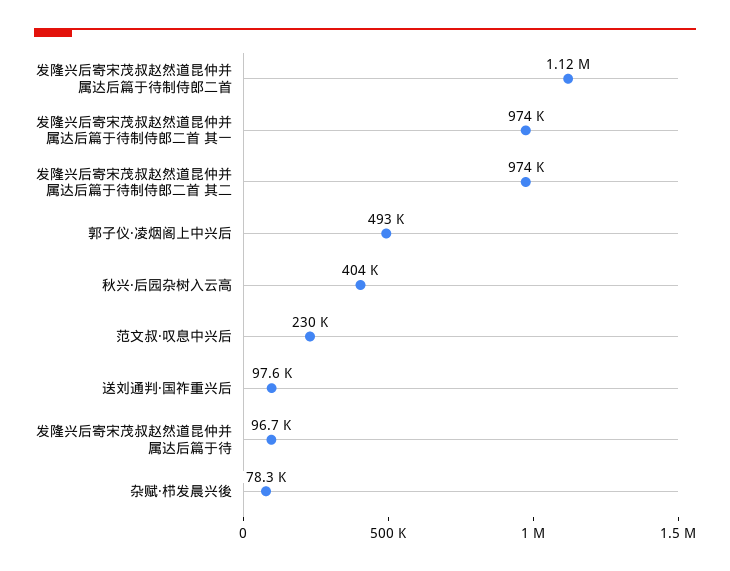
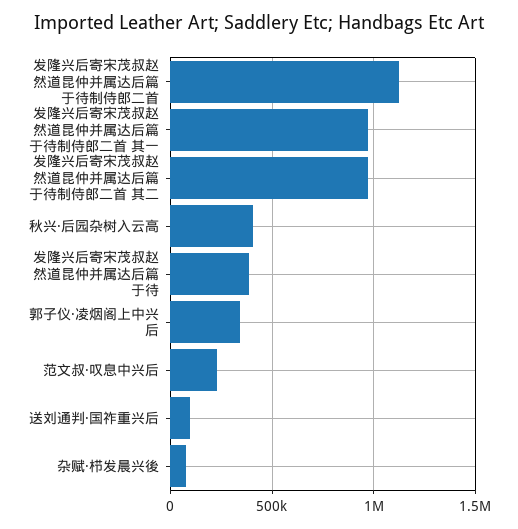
郭子仪·凌烟阁上中兴后: 493000 -> 350000
发隆兴后寄宋茂叔赵然道昆仲并属达后篇于待: 96700 -> 400000

